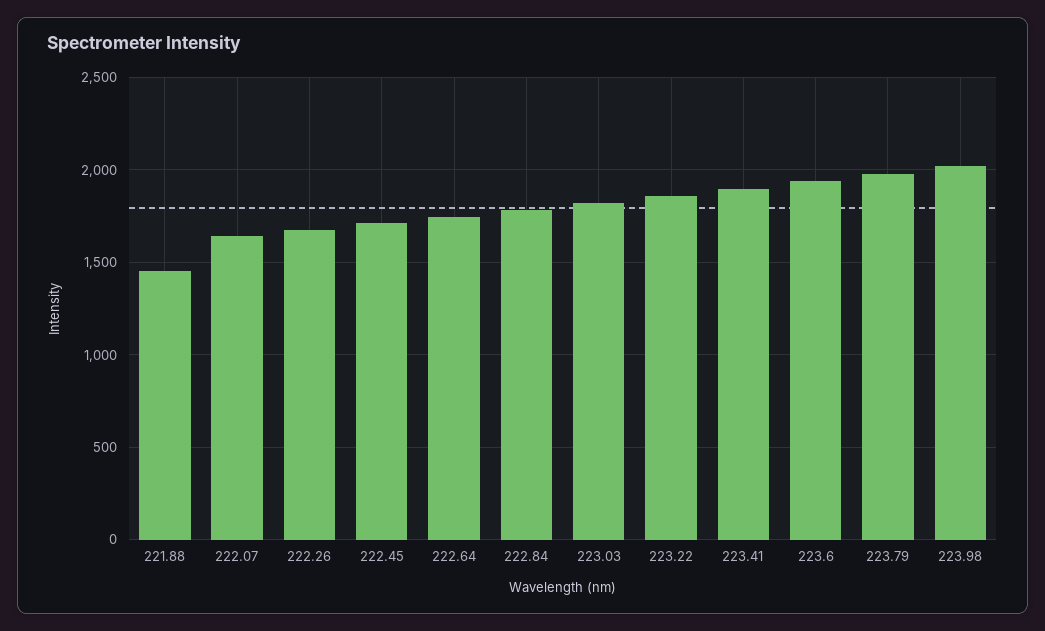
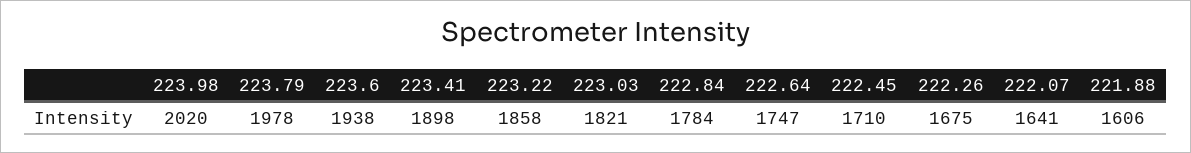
221.88: 1450 -> 1606

